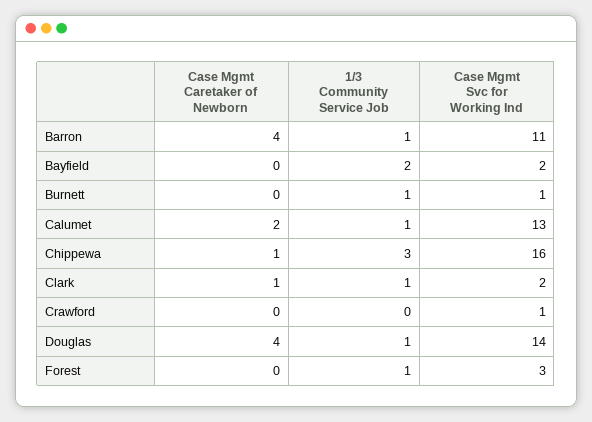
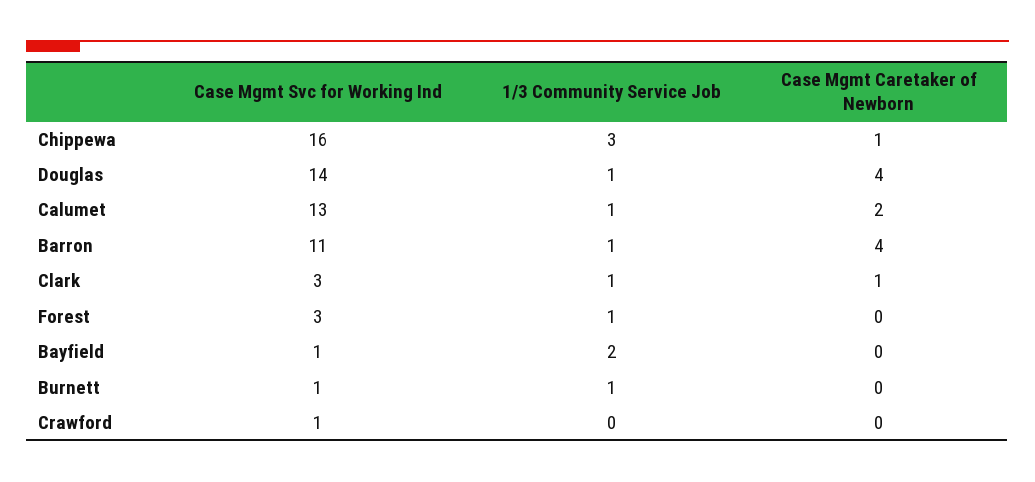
Case Mgmt Svc for Working Ind, Bayfield: 2 -> 1
Case Mgmt Svc for Working Ind, Clark: 2 -> 3

